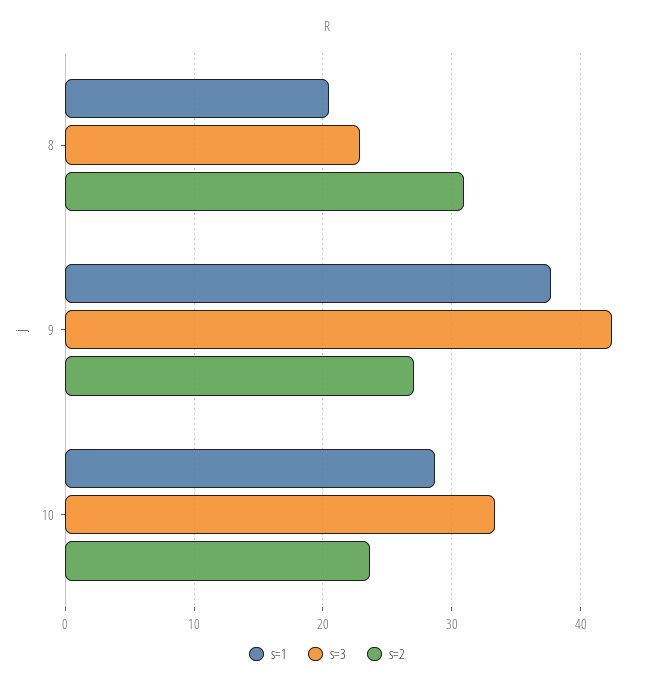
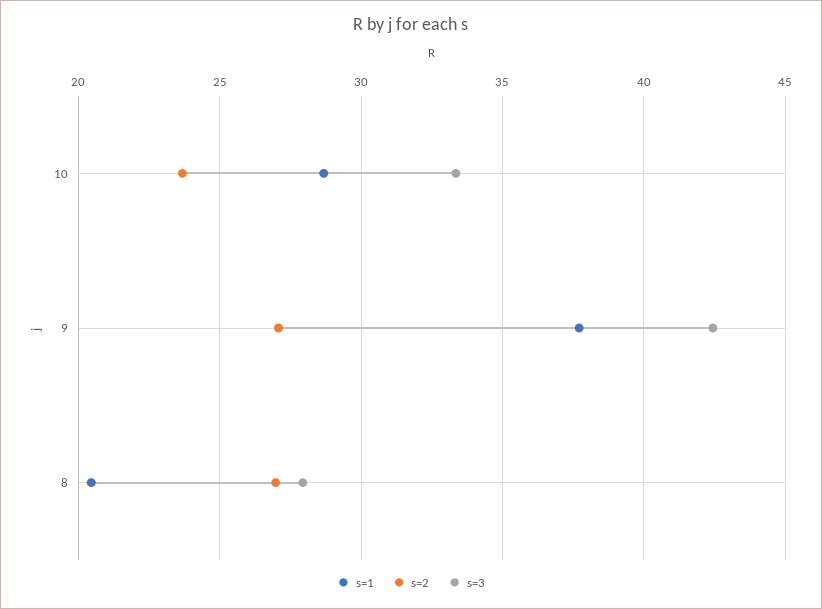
s=3, 8: 23 -> 28
s=2, 8: 31 -> 27

